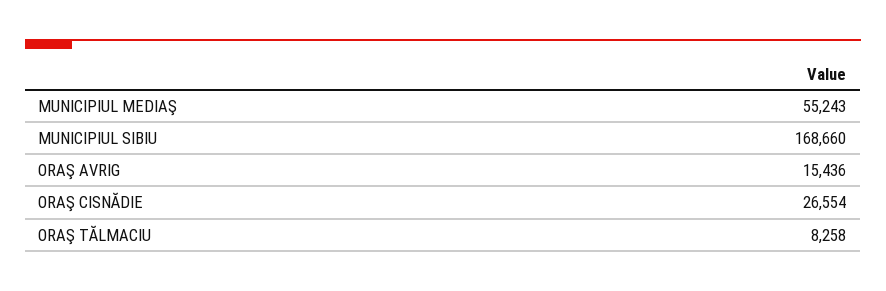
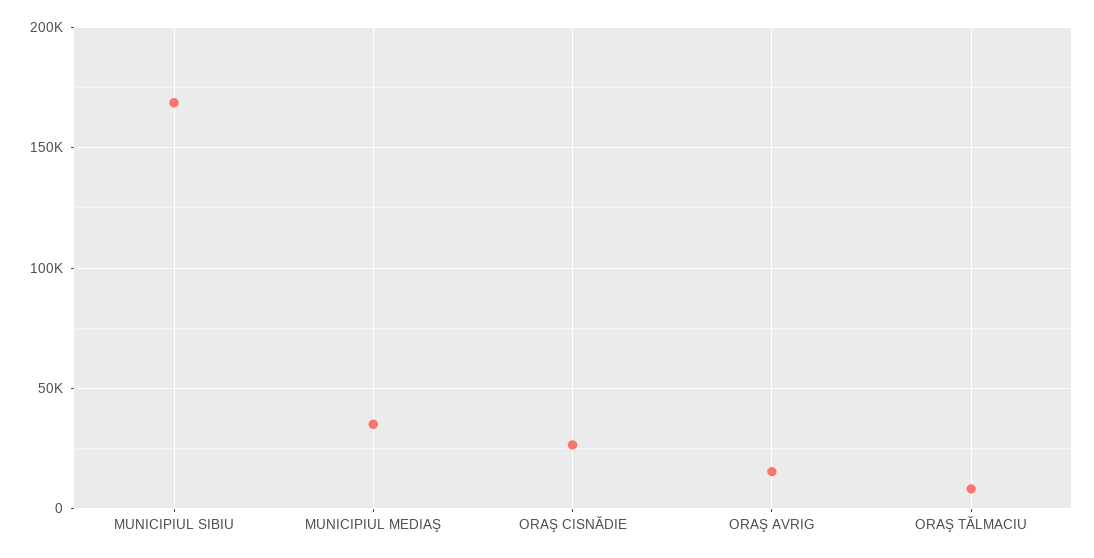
MUNICIPIUL MEDIAŞ: 55243 -> 35000

